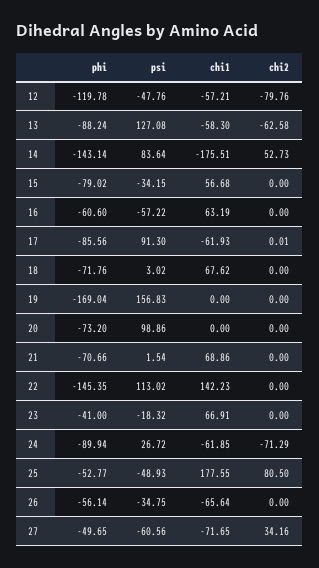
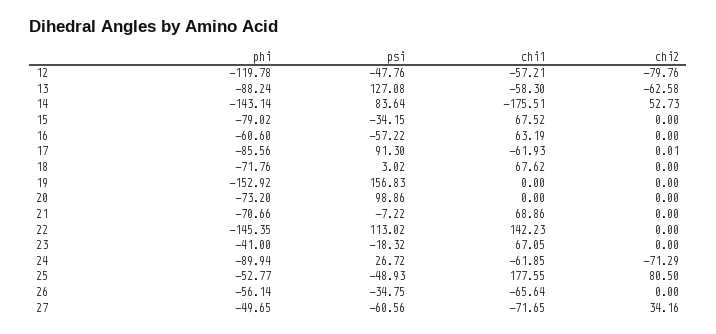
chi1, 15: 56.68 -> 67.52
phi, 19: -169.04 -> -152.92
psi, 21: 1.54 -> -7.22
chi1, 23: 66.91 -> 67.05

